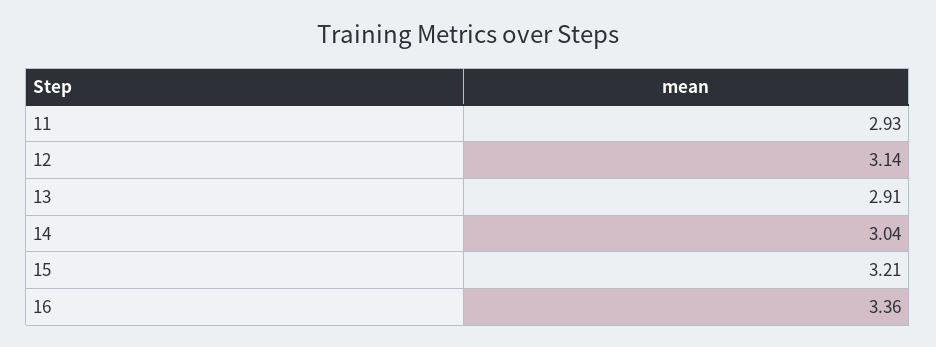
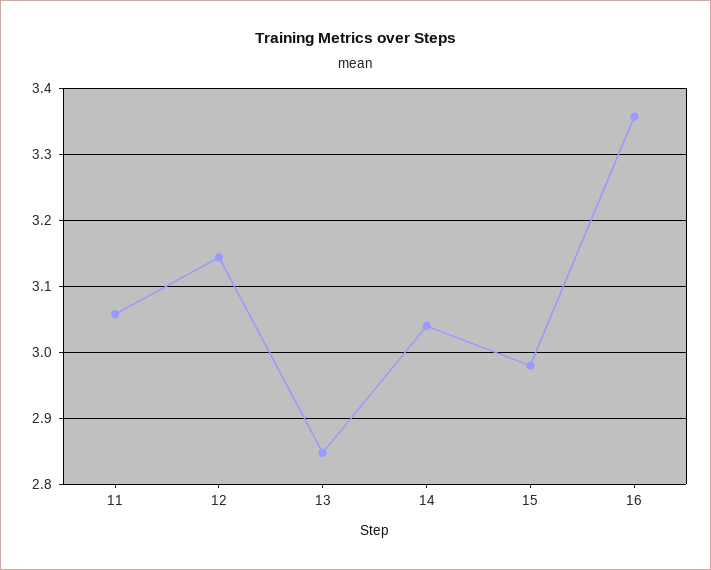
11: 2.93 -> 3.06
13: 2.91 -> 2.85
15: 3.21 -> 2.98

